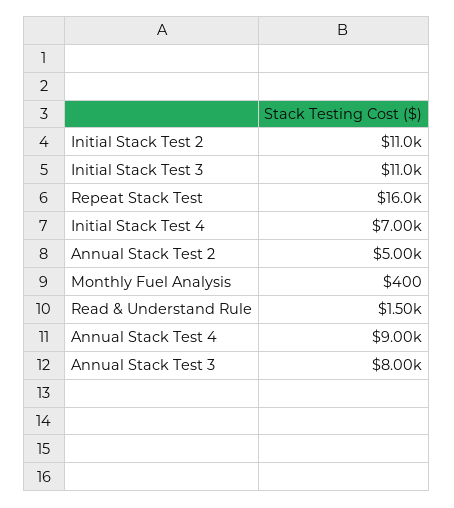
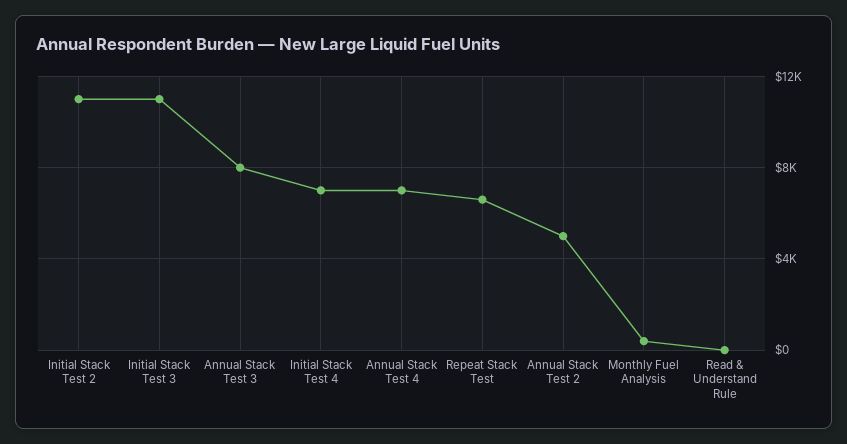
Repeat Stack Test: 16000 -> 6500
Read & Understand Rule: 1500 -> 0
Annual Stack Test 4: 9000 -> 7000

